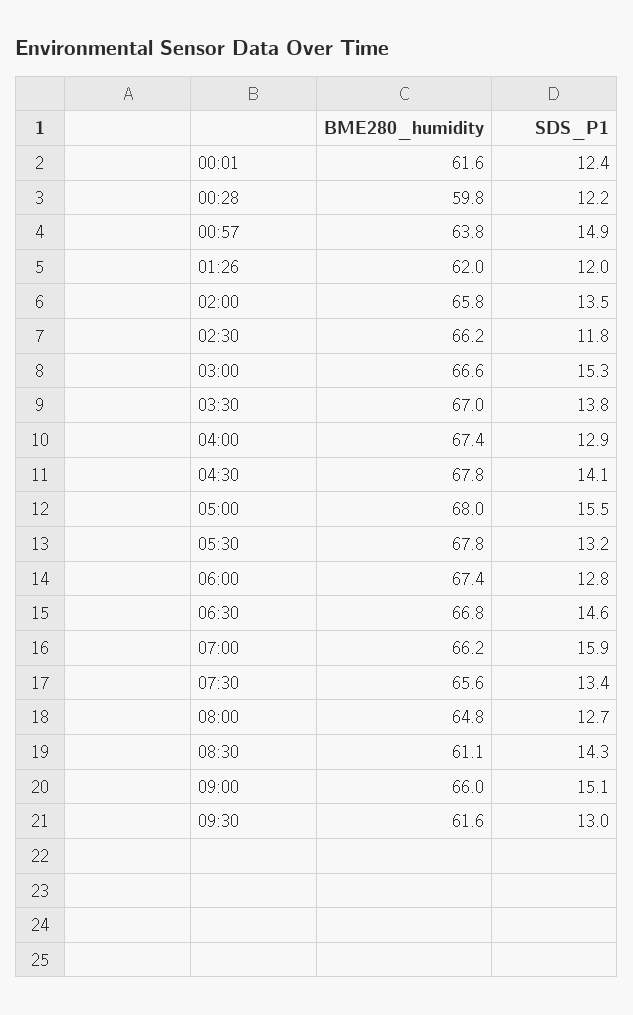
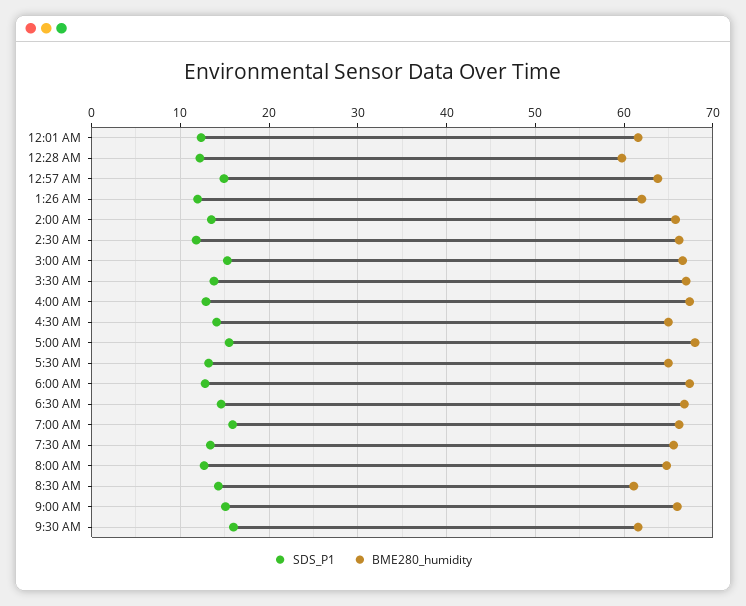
BME280_humidity, 04:30: 67.8 -> 65
BME280_humidity, 05:30: 67.8 -> 65
SDS_P1, 09:30: 13 -> 16

